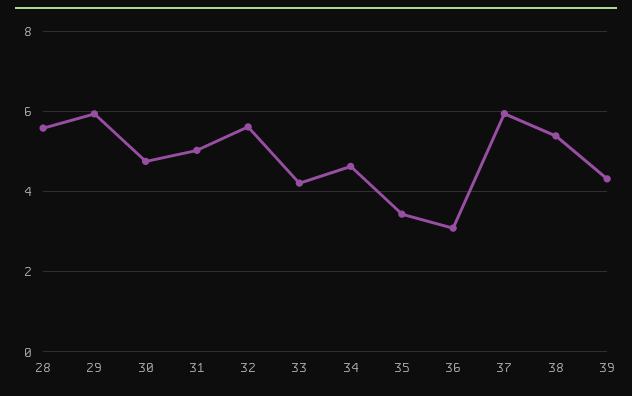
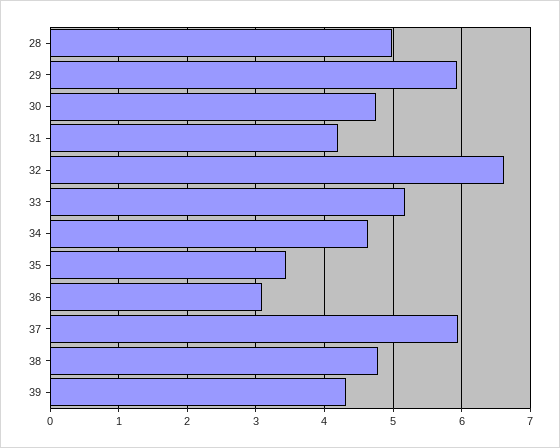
28: 5.6 -> 5
31: 5 -> 4.2
32: 5.6 -> 6.6
33: 4.2 -> 5.2
38: 5.4 -> 4.8

